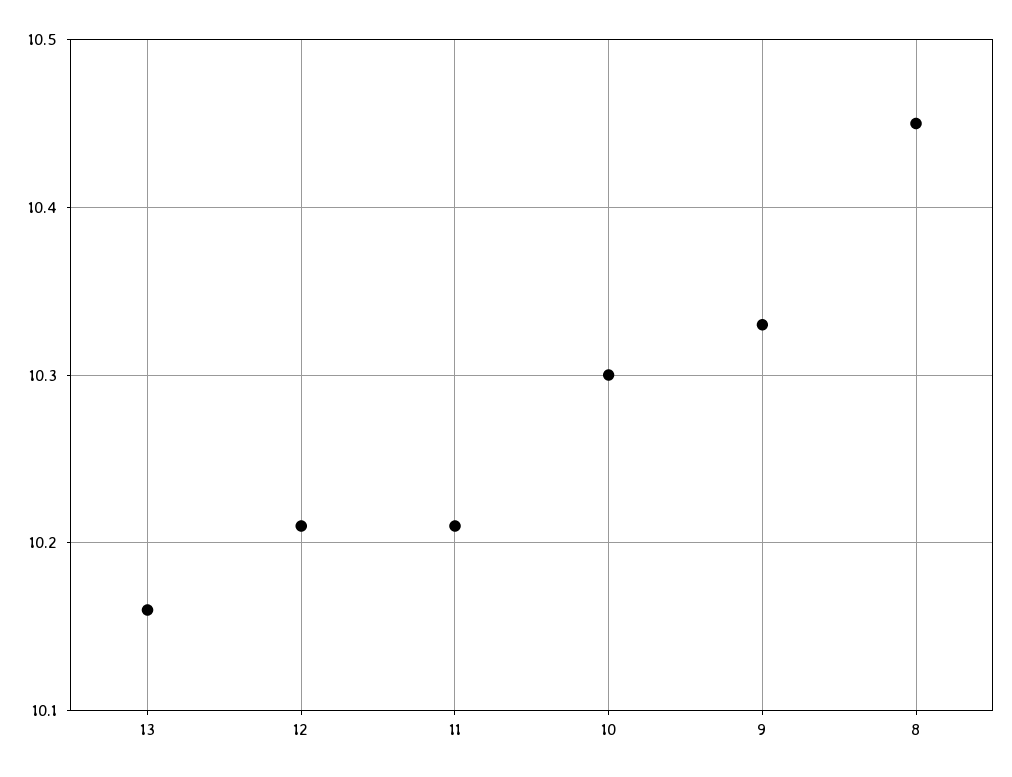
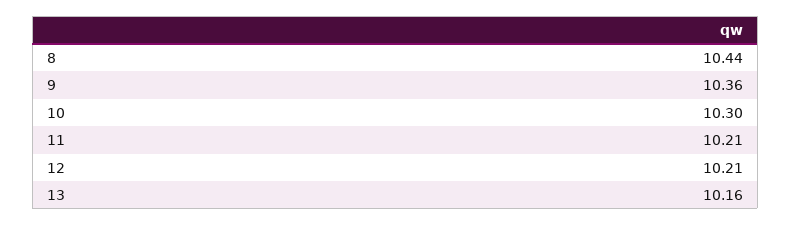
9: 10.33 -> 10.36
8: 10.45 -> 10.44

